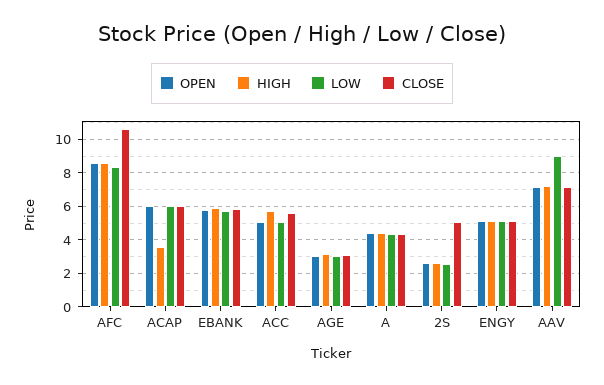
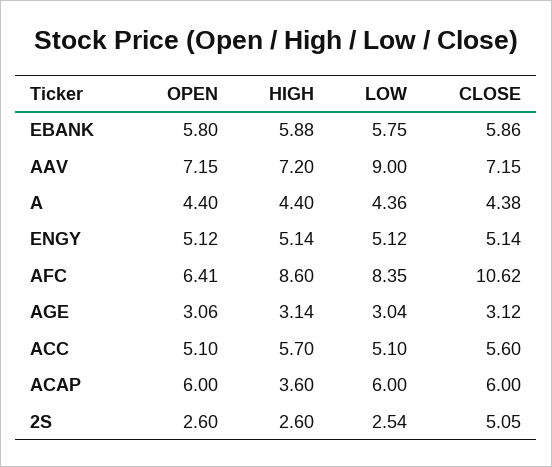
OPEN, AFC: 8.5 -> 6.41

